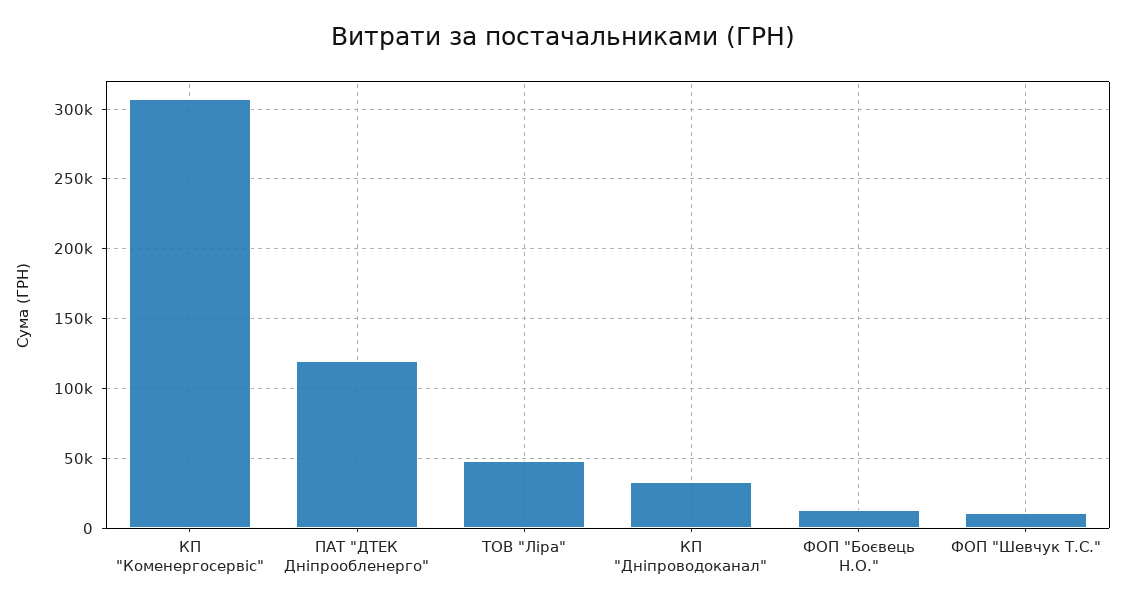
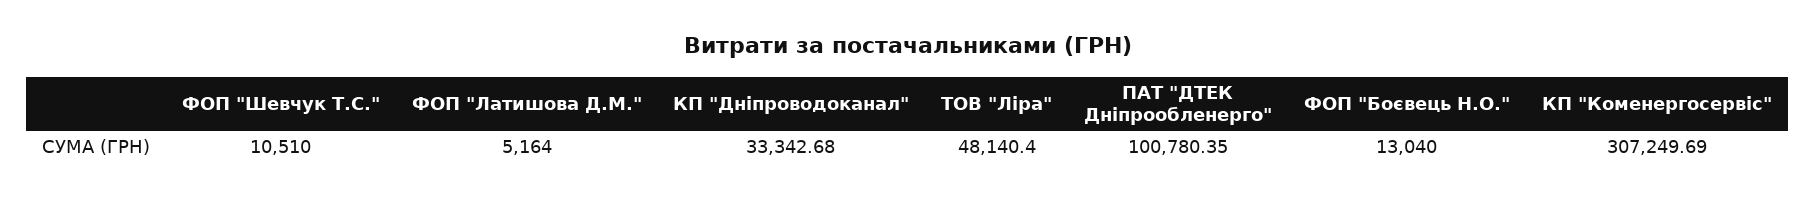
ПАТ "ДТЕК Дніпрообленерго": 120000 -> 100780.35
ФОП "Латишова Д.М.": none -> 5164

